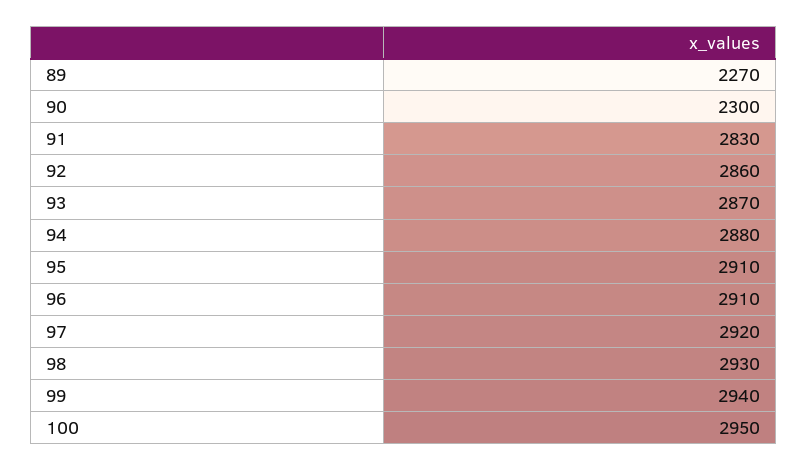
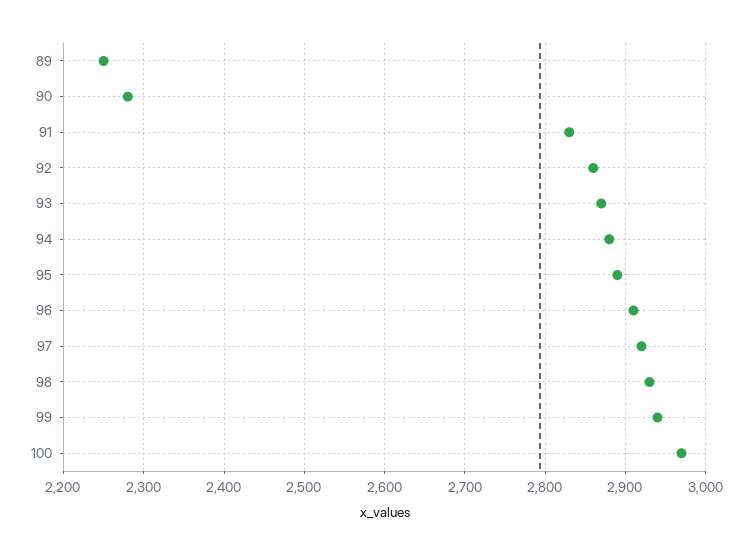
89: 2270 -> 2250
90: 2300 -> 2280
95: 2910 -> 2890
100: 2950 -> 2970

